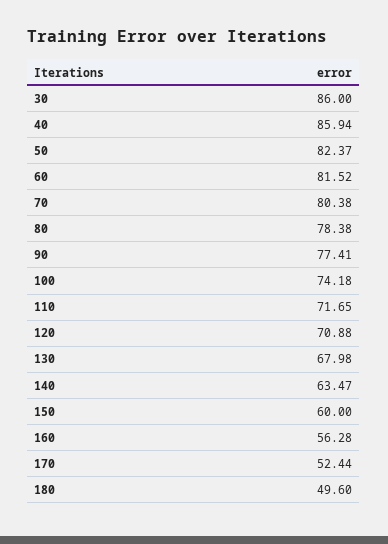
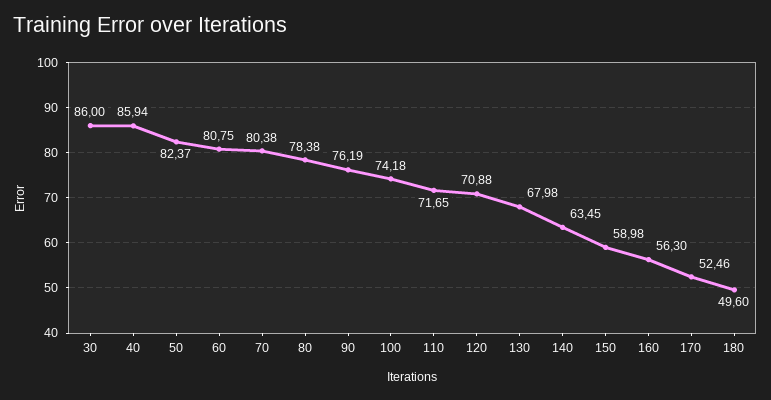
60: 81.52 -> 80.75
90: 77.41 -> 76.19
140: 63.47 -> 63.45
150: 60 -> 58.98
160: 56.28 -> 56.3
170: 52.44 -> 52.46

